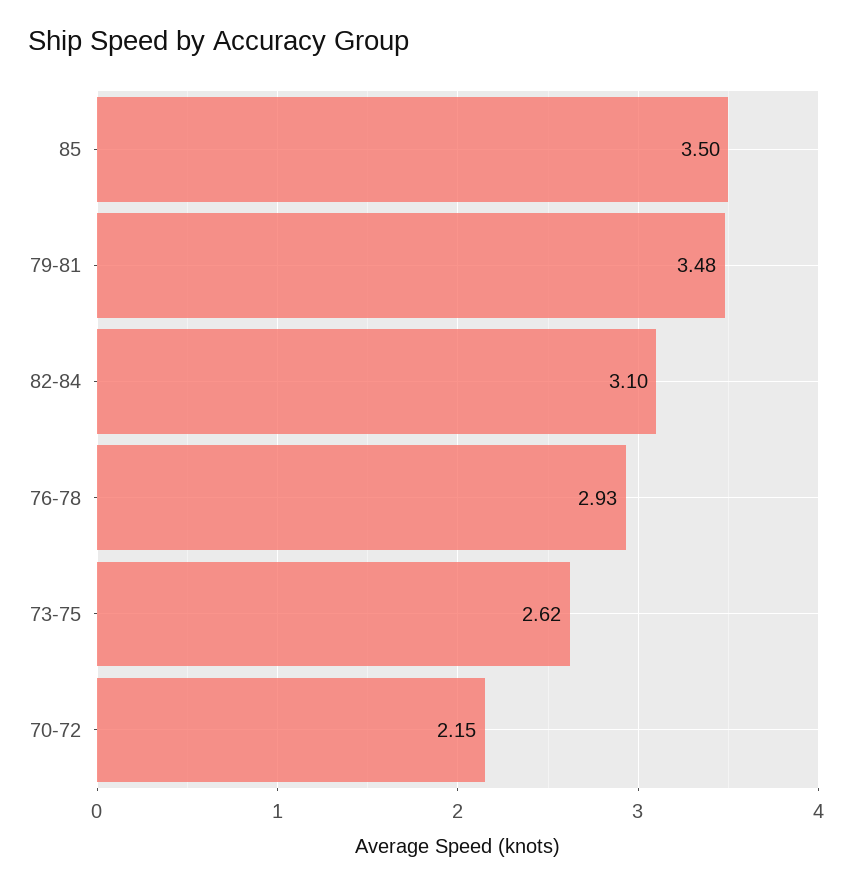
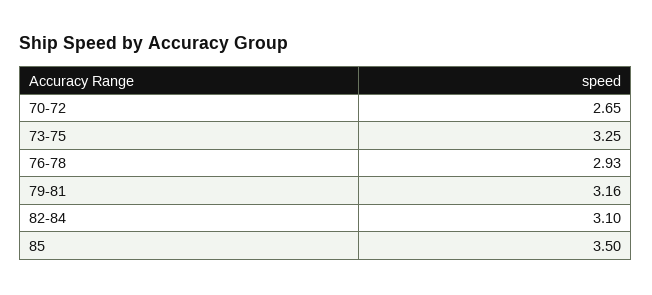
79-81: 3.48 -> 3.16
73-75: 2.62 -> 3.25
70-72: 2.15 -> 2.65

